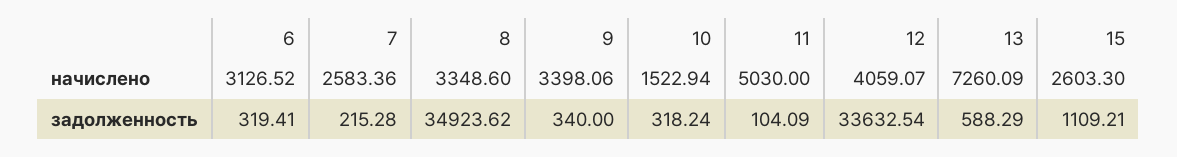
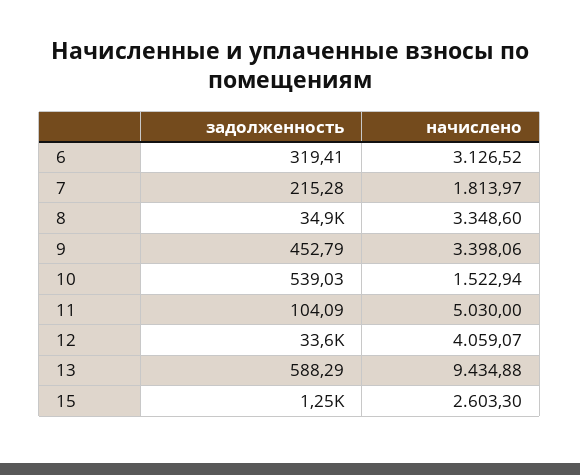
7, начислено: 2583.36 -> 1813.97
13, начислено: 7260.09 -> 9434.88
9, задолженность: 340 -> 452.79
10, задолженность: 318.24 -> 539.03
15, задолженность: 1109.21 -> 1250

